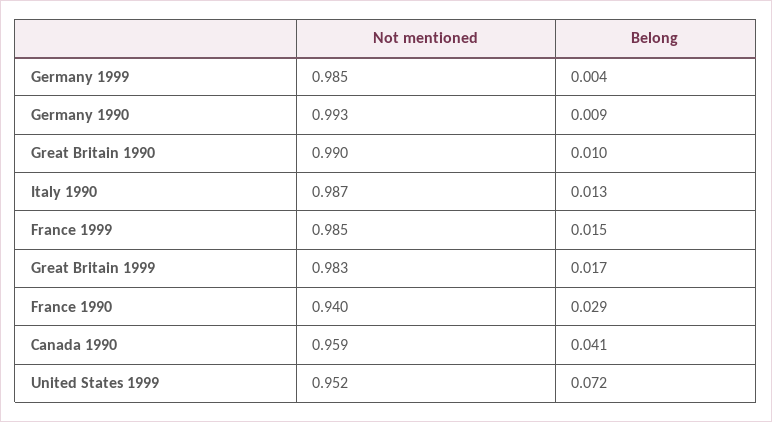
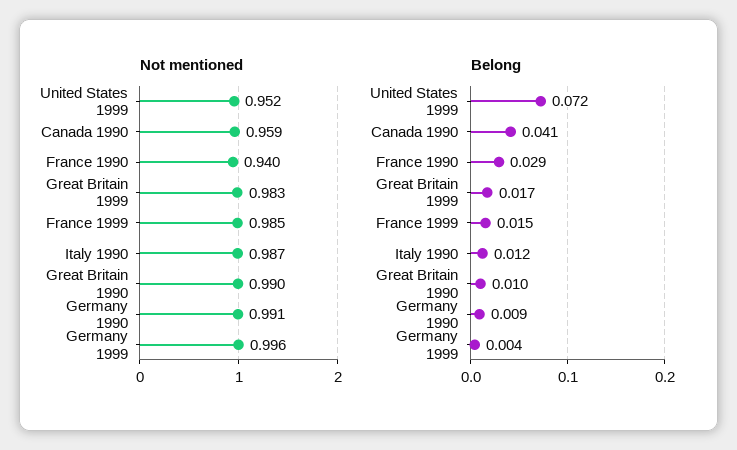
Not mentioned, Germany 1999: 0.985 -> 0.996
Not mentioned, Germany 1990: 0.993 -> 0.991
Belong, Italy 1990: 0.013 -> 0.012

